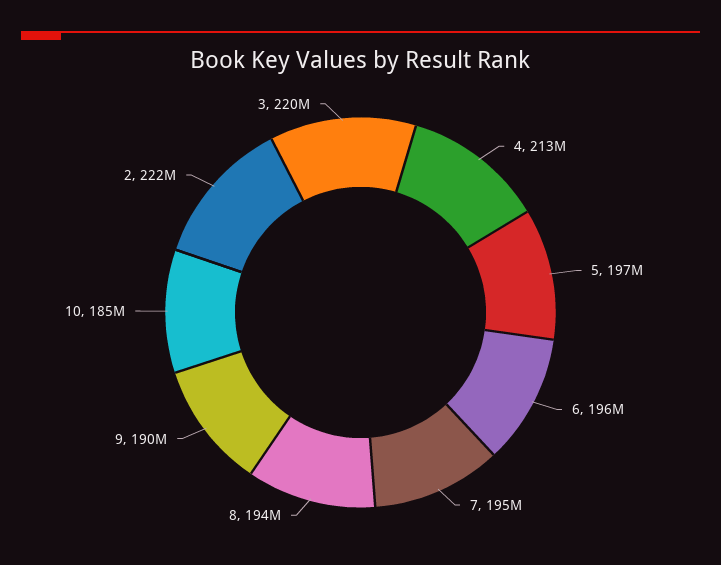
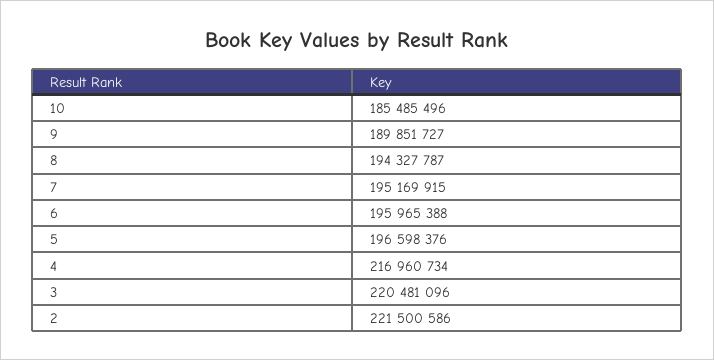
4: 213000000 -> 216960734

